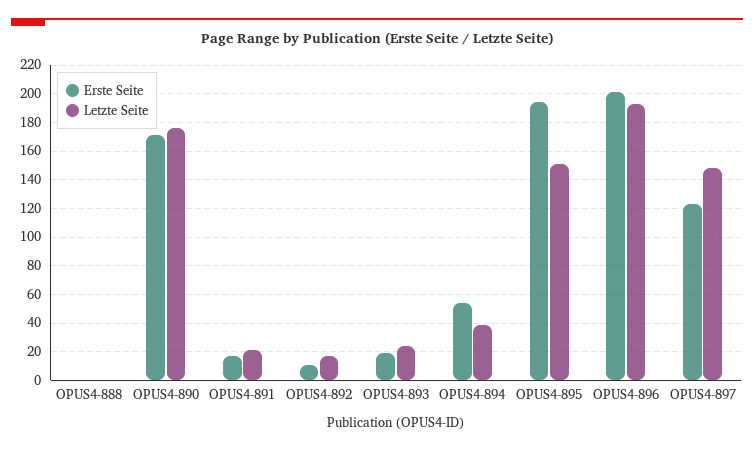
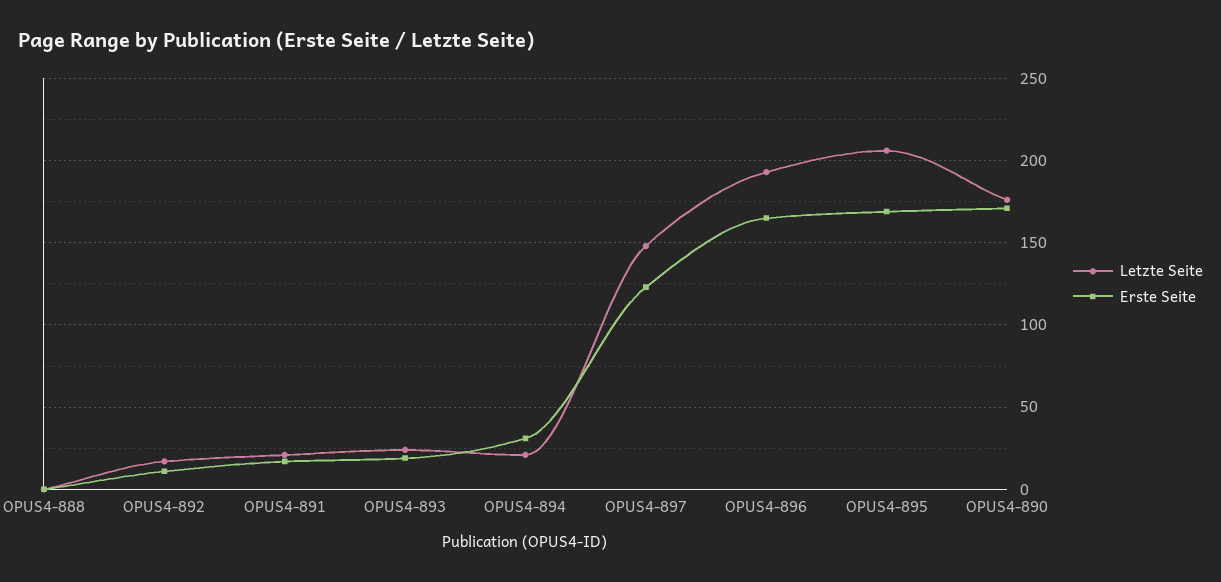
Erste Seite, OPUS4-894: 55 -> 30
Letzte Seite, OPUS4-894: 40 -> 20
Erste Seite, OPUS4-895: 195 -> 170
Letzte Seite, OPUS4-895: 150 -> 205
Erste Seite, OPUS4-896: 200 -> 165

